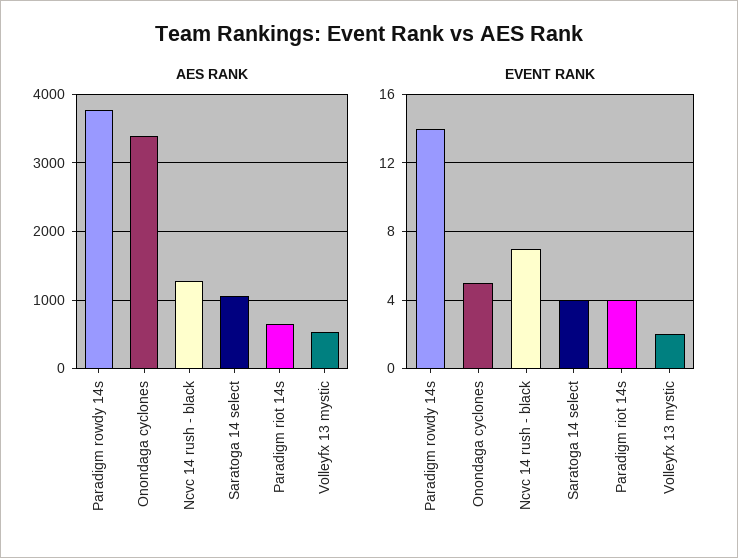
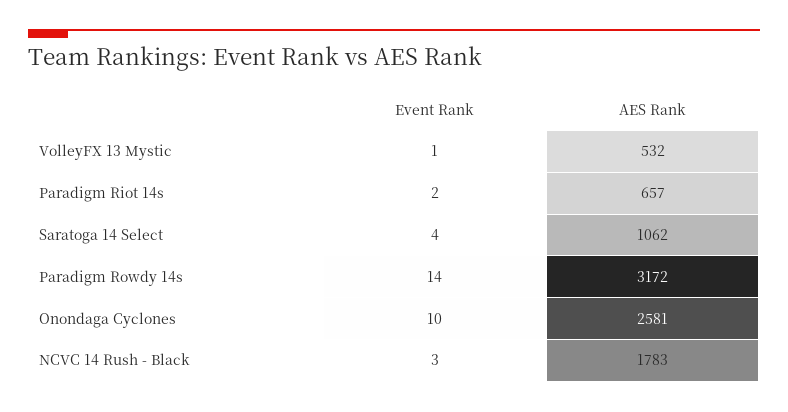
AES RANK, Paradigm rowdy 14s: 3800 -> 3172
AES RANK, Onondaga cyclones: 3400 -> 2581
AES RANK, Ncvc 14 rush - black: 1300 -> 1783
EVENT RANK, Onondaga cyclones: 5 -> 10
EVENT RANK, Ncvc 14 rush - black: 7 -> 3
EVENT RANK, Paradigm riot 14s: 4 -> 2
EVENT RANK, Volleyfx 13 mystic: 2 -> 1

